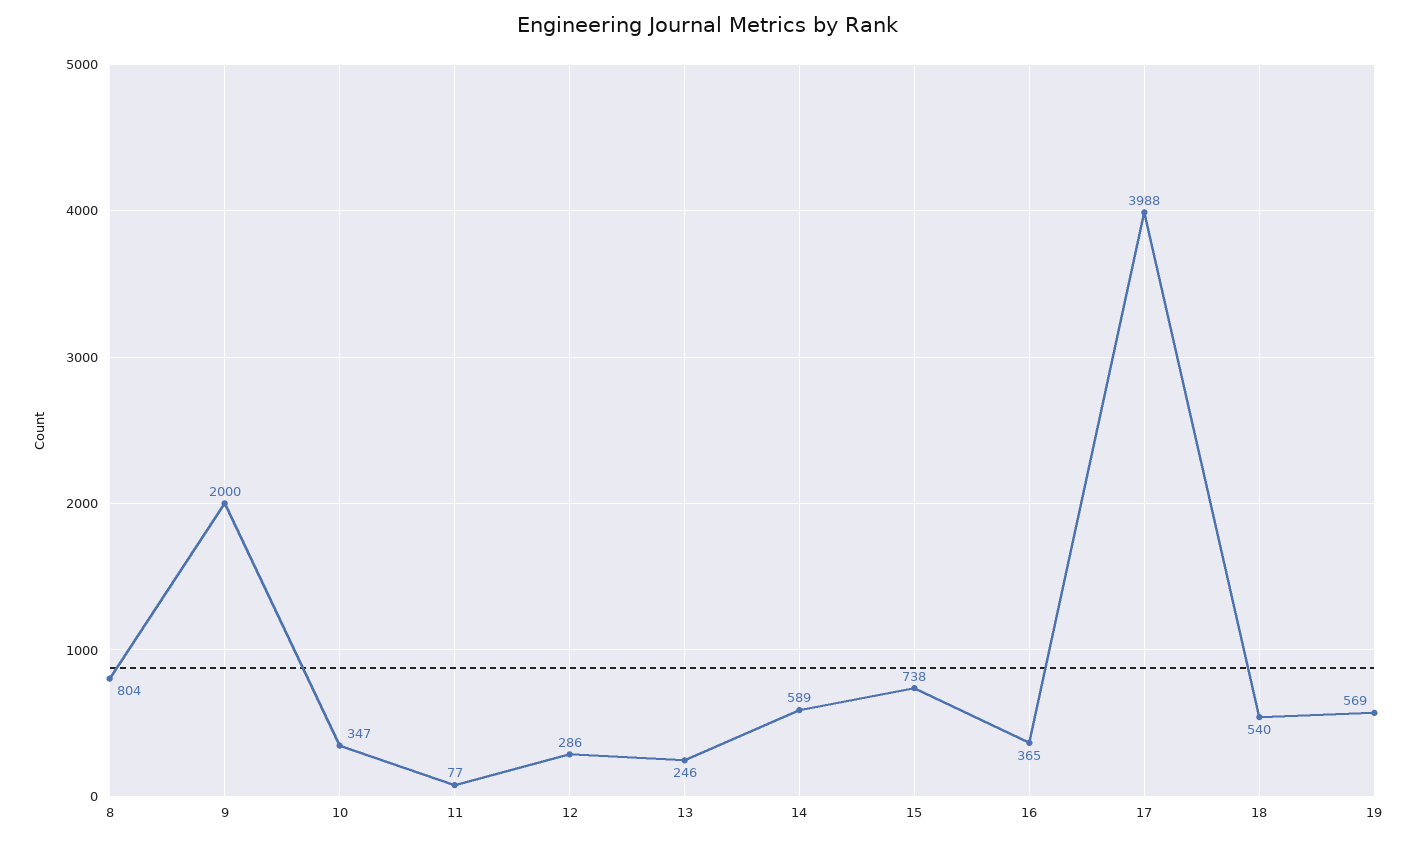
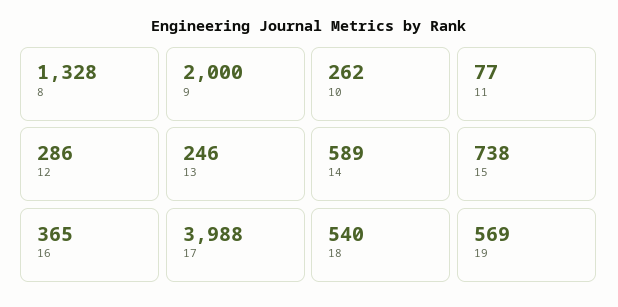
8: 804 -> 1328
10: 347 -> 262

